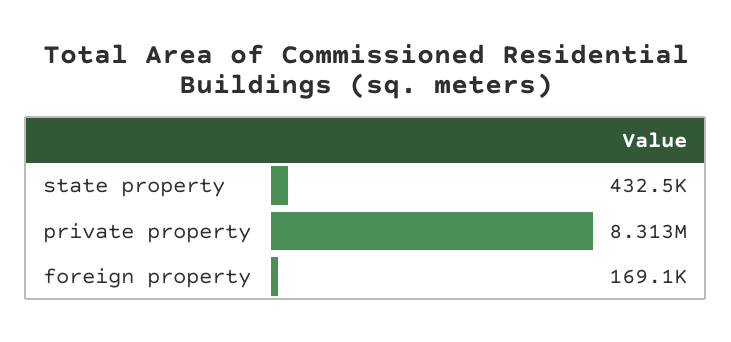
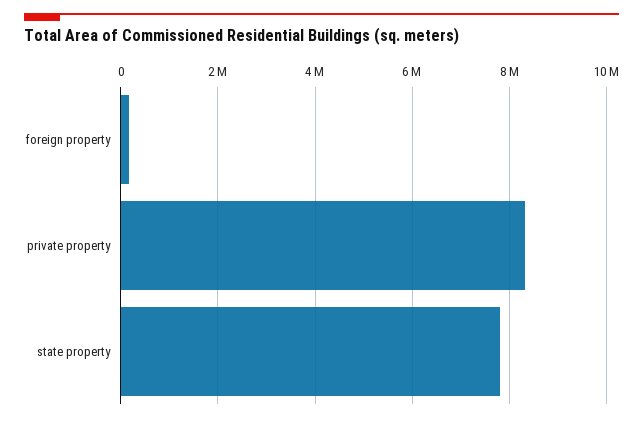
state property: 432500 -> 7800000

